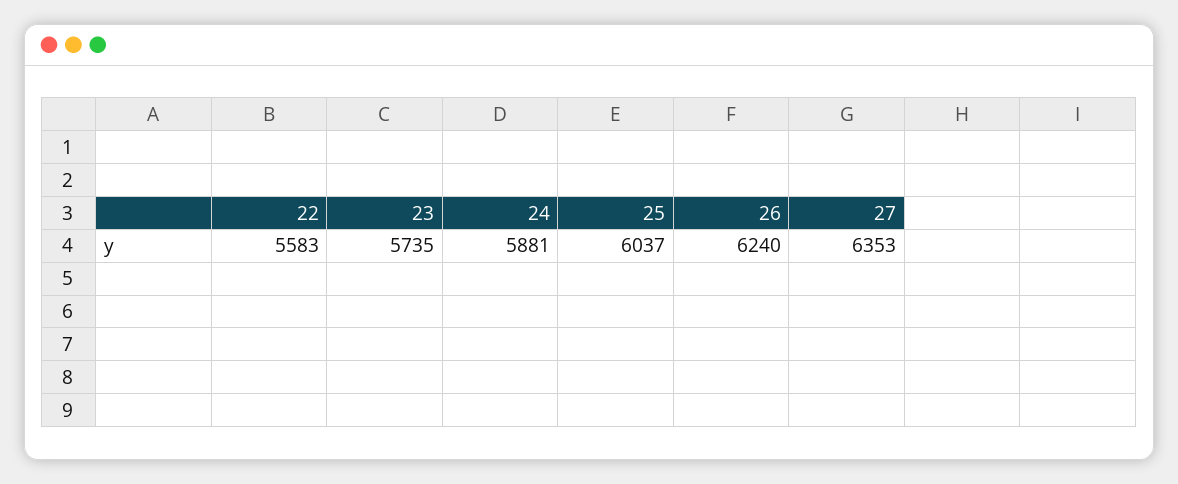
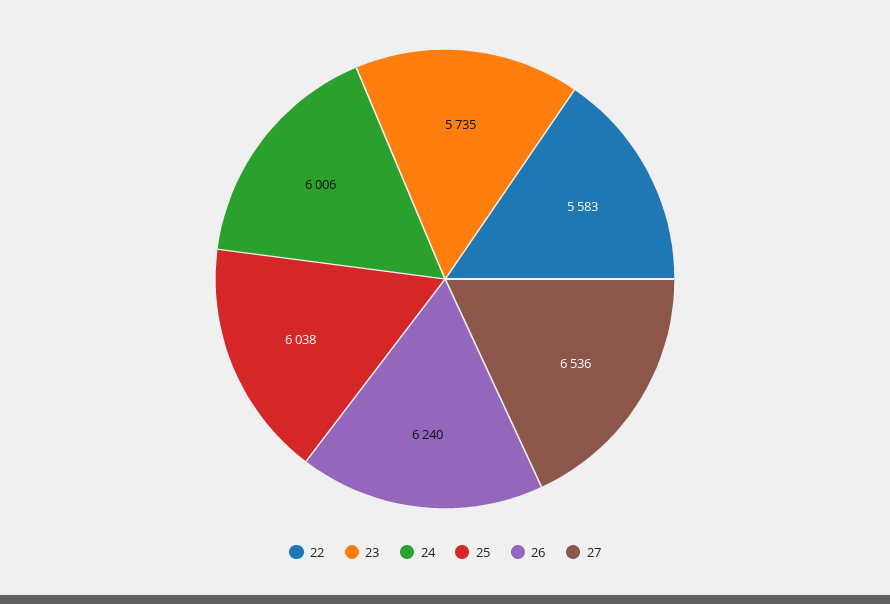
24: 5881 -> 6006
25: 6037 -> 6038
27: 6353 -> 6536

